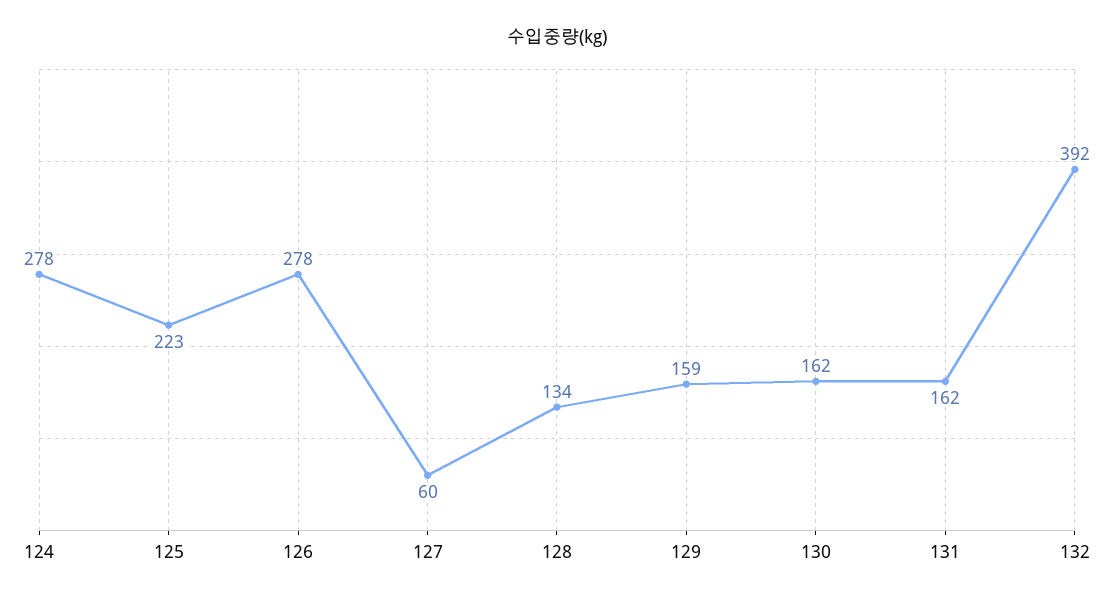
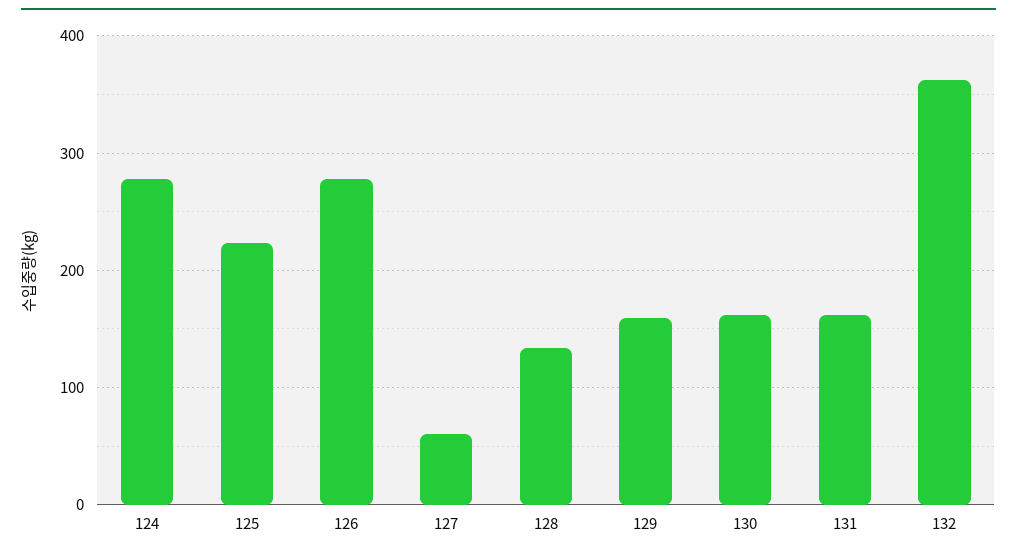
132: 392 -> 360

